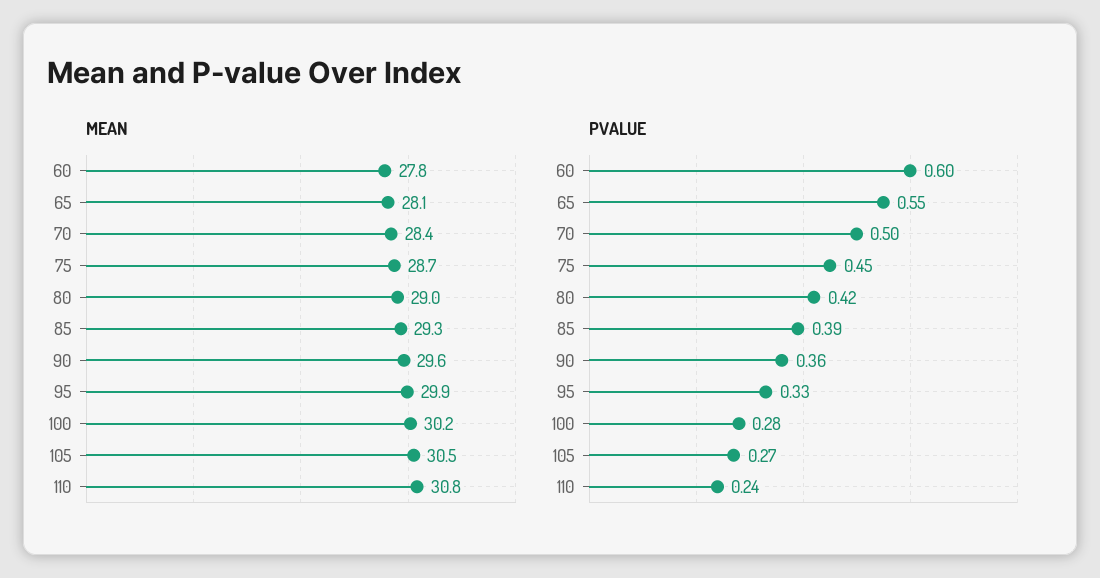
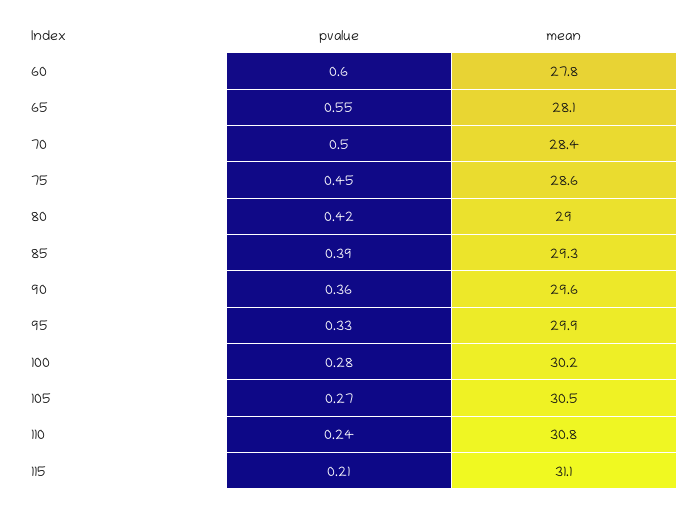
MEAN, 75: 28.7 -> 28.6
PVALUE, 115: none -> 0.21
MEAN, 115: none -> 31.1

